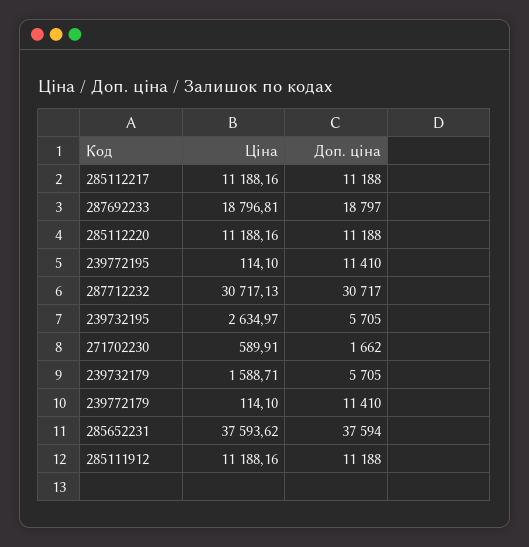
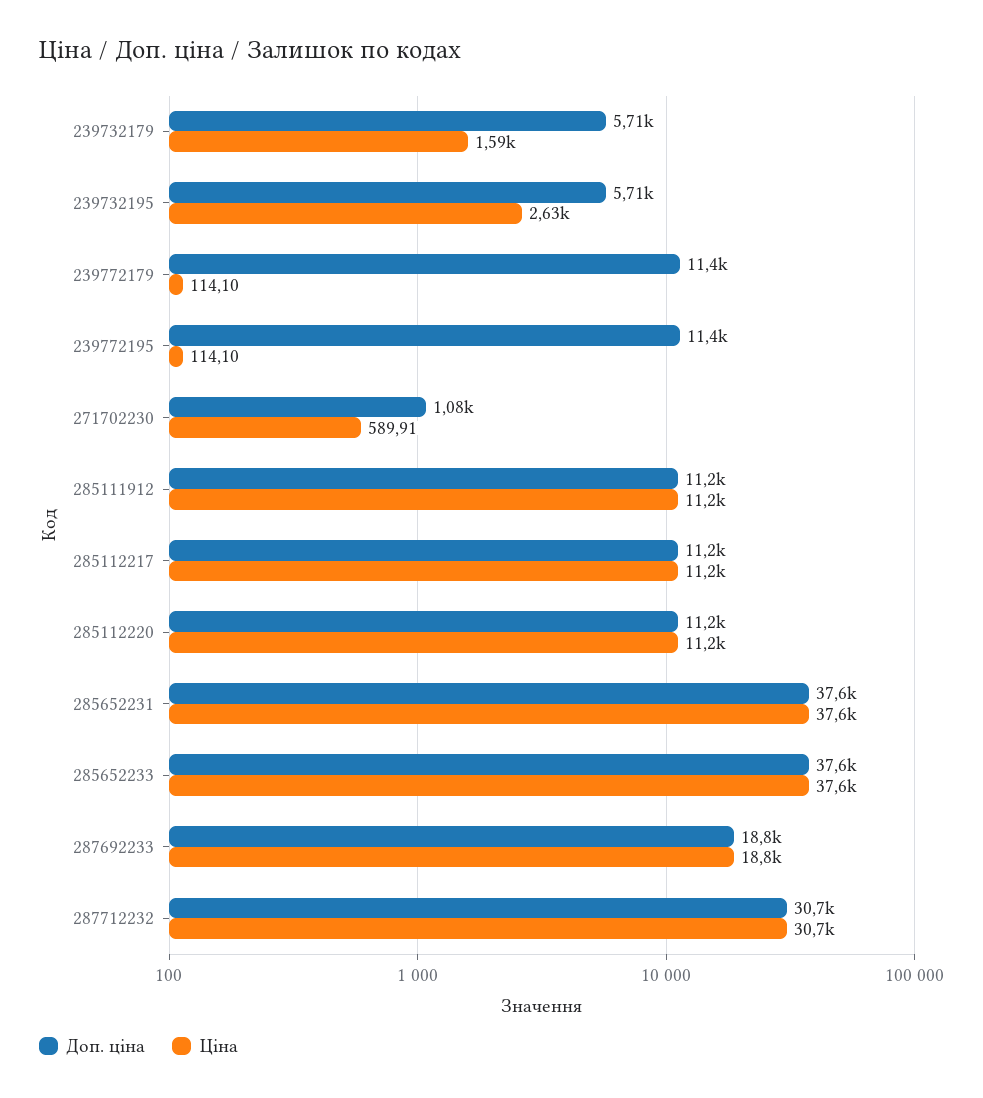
Доп. ціна, 271702230: 1662 -> 1080
Доп. ціна, 285652233: none -> 37600
Ціна, 285652233: none -> 37600

